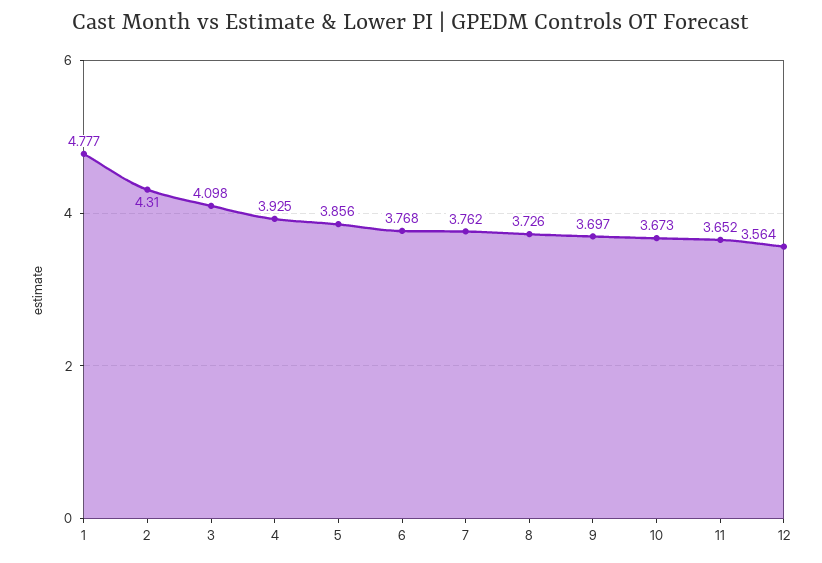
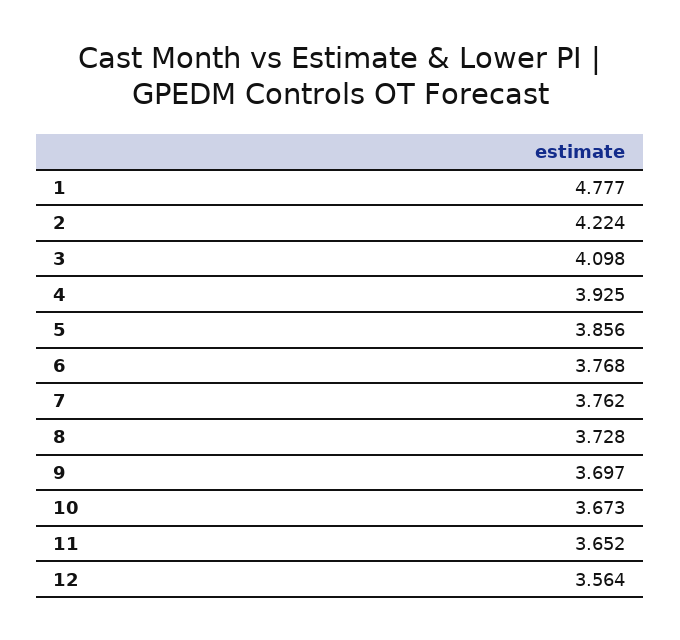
2: 4.31 -> 4.224
8: 3.726 -> 3.728

